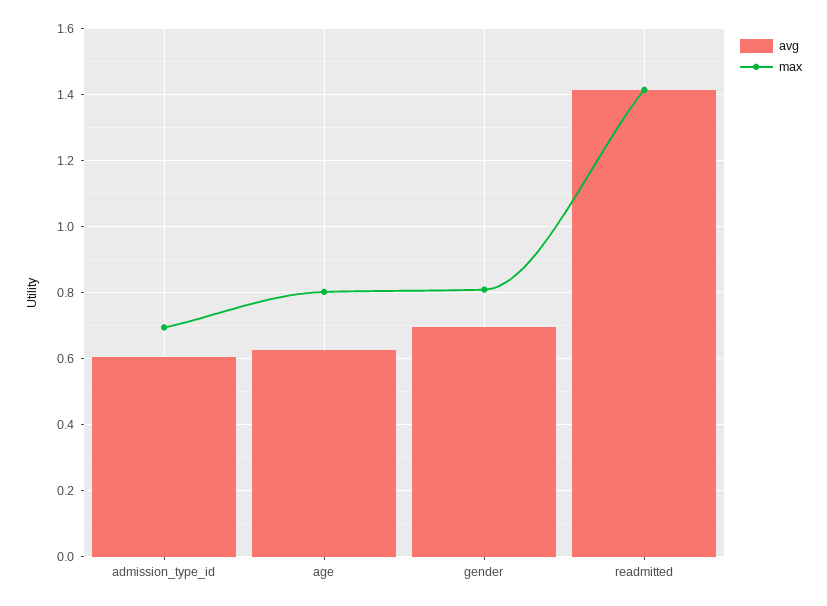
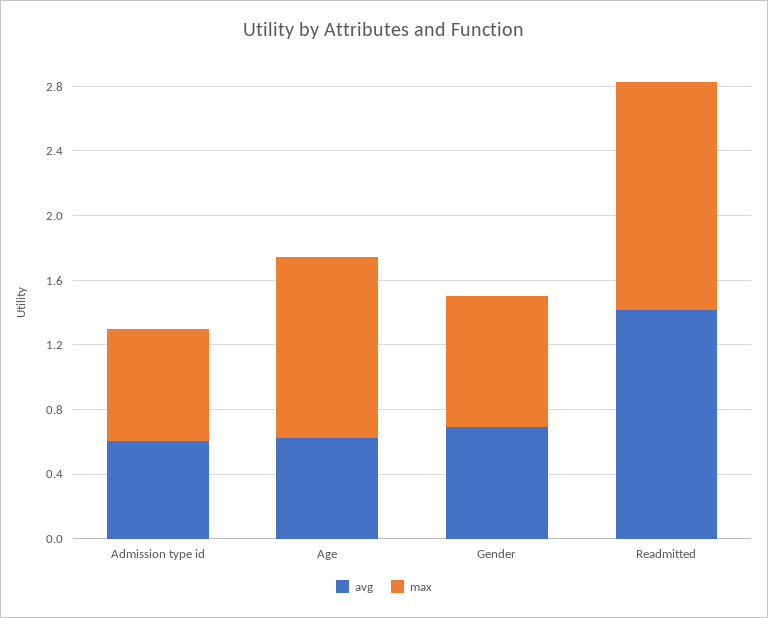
max, age: 0.8 -> 1.1

